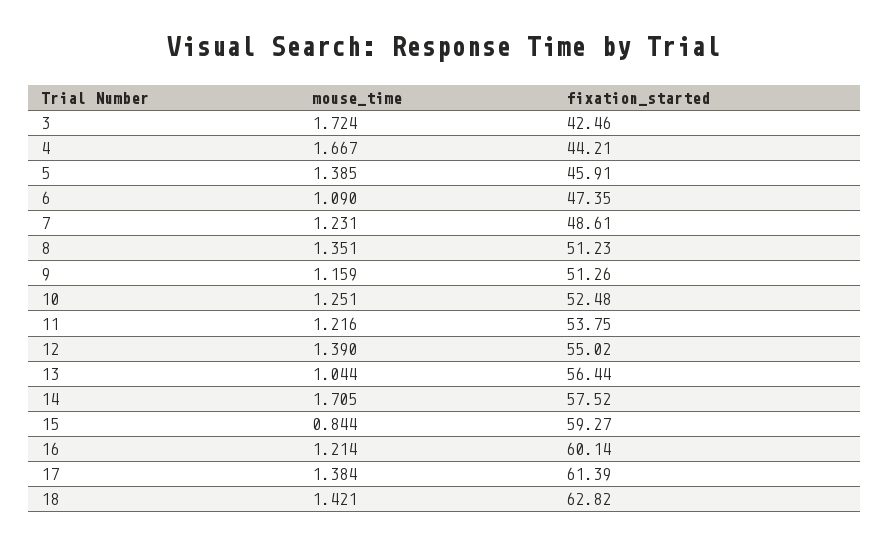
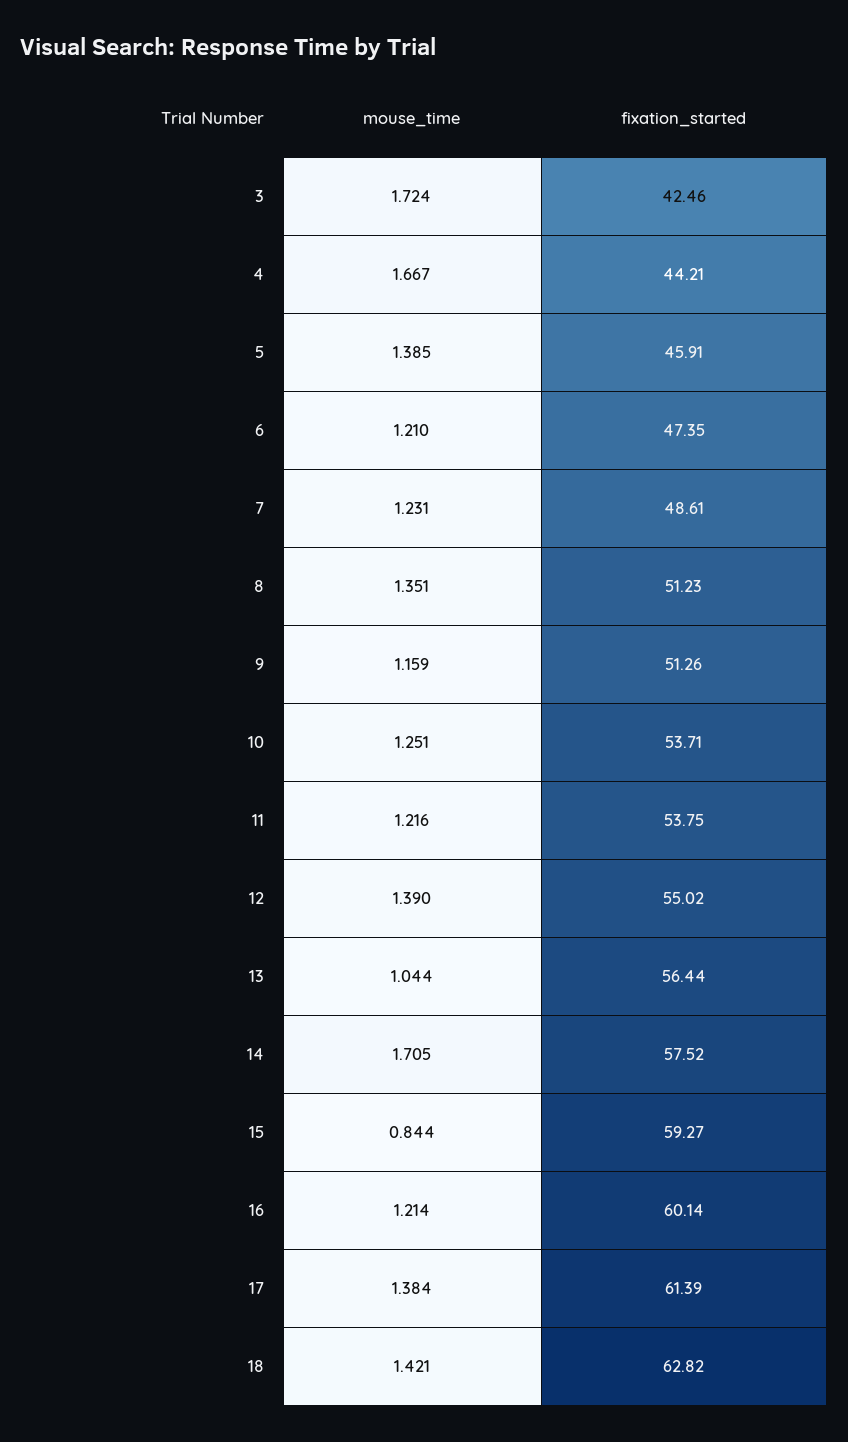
mouse_time, 6: 1.09 -> 1.21
fixation_started, 10: 52.48 -> 53.71

